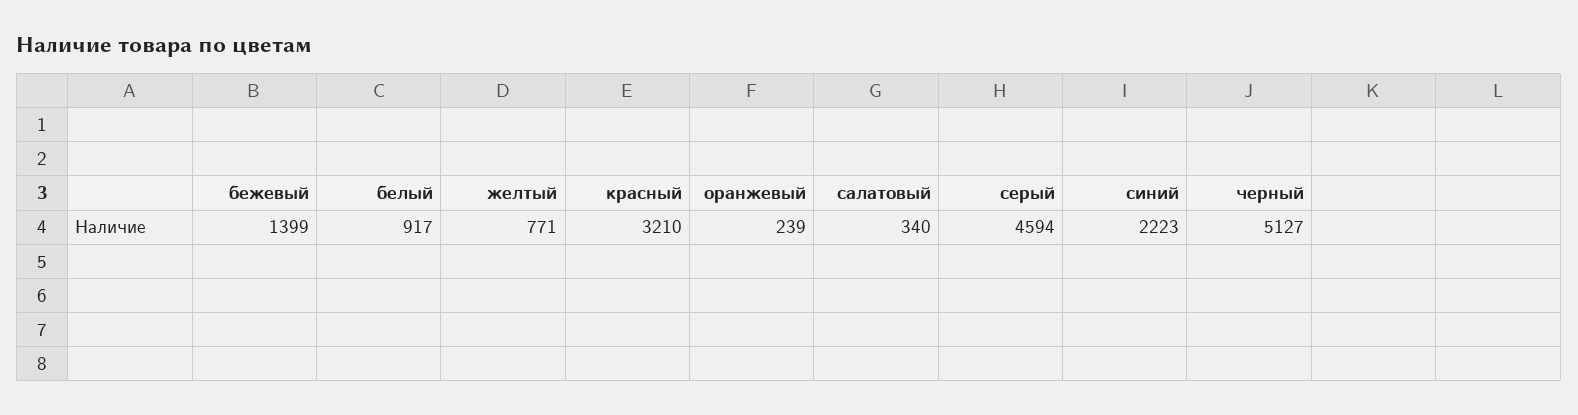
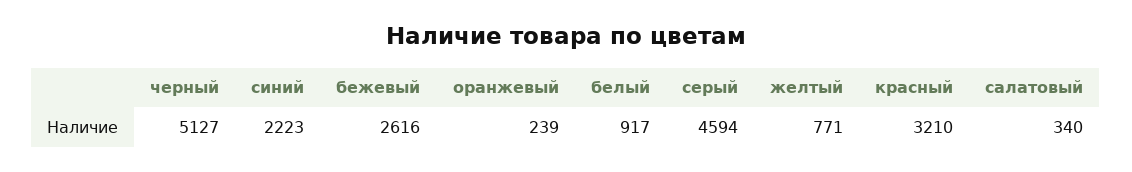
бежевый: 1399 -> 2616

